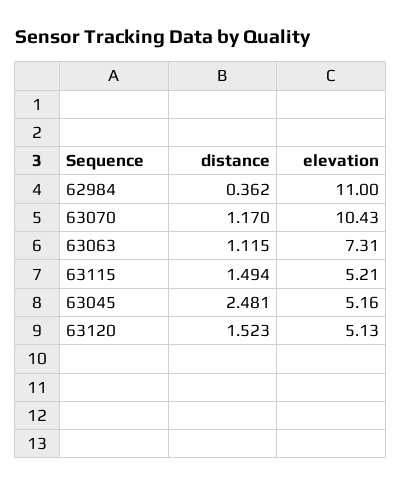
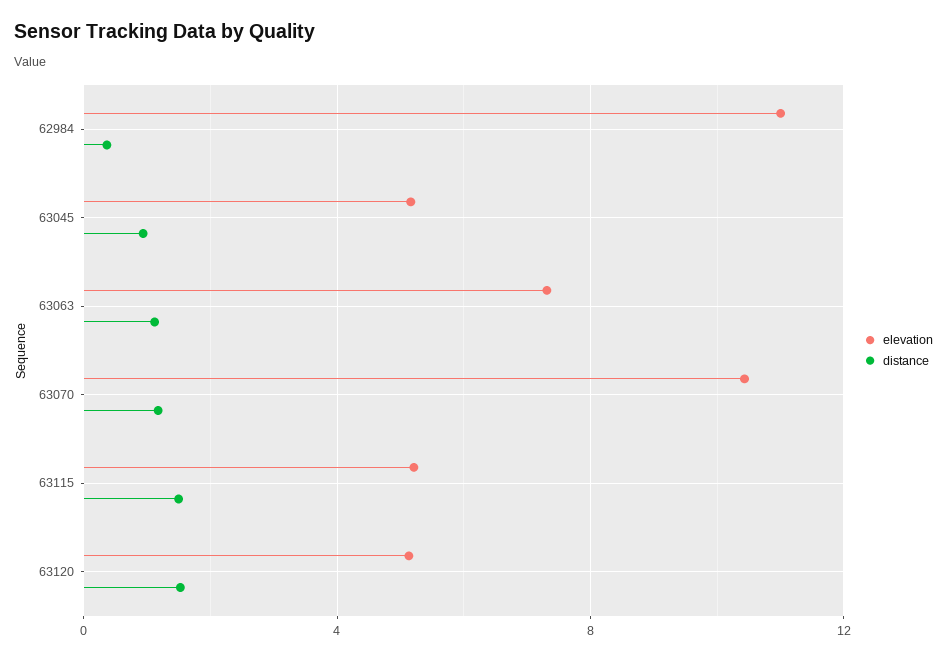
distance, 63045: 2.481 -> 1

